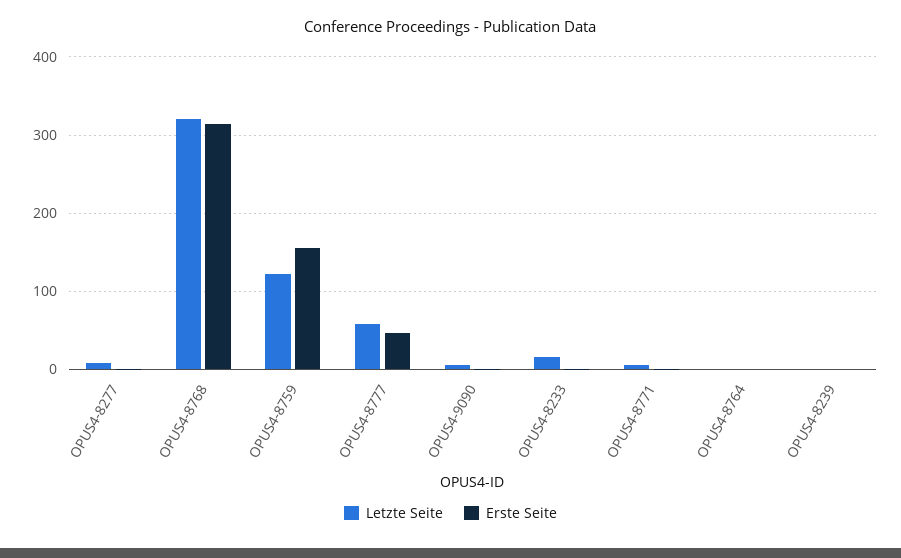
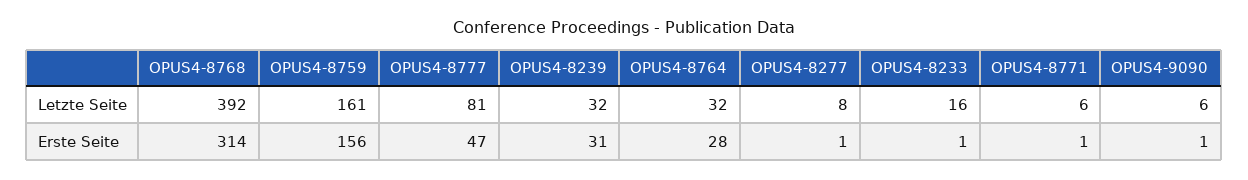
Letzte Seite, OPUS4-8768: 320 -> 392
Letzte Seite, OPUS4-8759: 120 -> 161
Letzte Seite, OPUS4-8777: 60 -> 81
Letzte Seite, OPUS4-8764: 0 -> 32
Erste Seite, OPUS4-8764: 0 -> 28
Letzte Seite, OPUS4-8239: 0 -> 32
Erste Seite, OPUS4-8239: 0 -> 31

